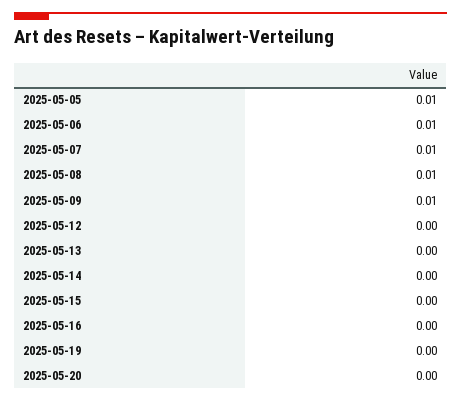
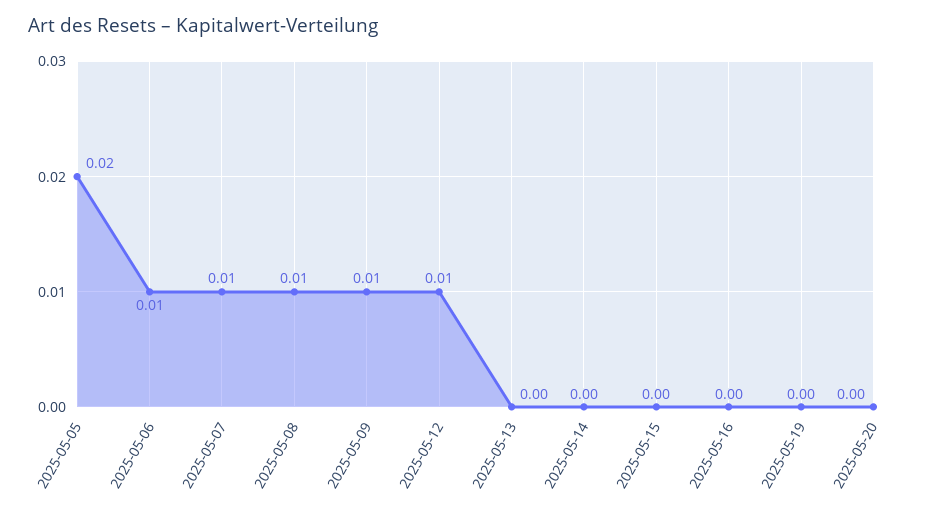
2025-05-05: 0.01 -> 0.02
2025-05-12: 0 -> 0.01

